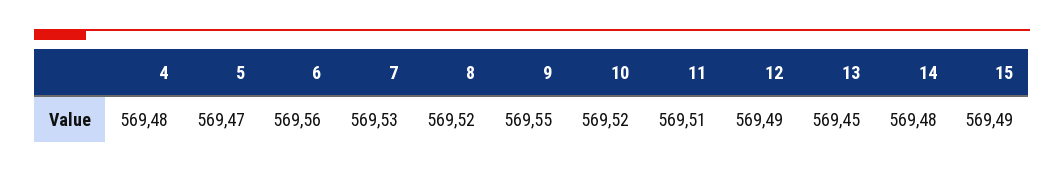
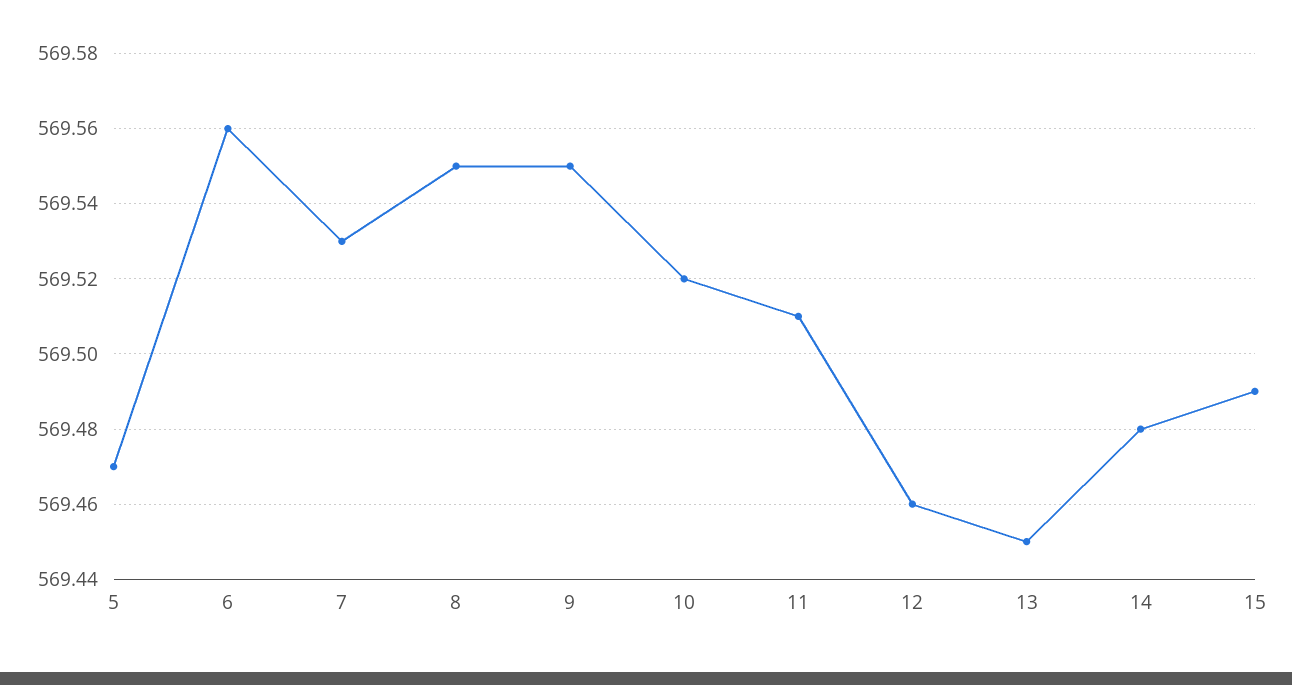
4: 569.48 -> none
8: 569.52 -> 569.55
12: 569.49 -> 569.46

